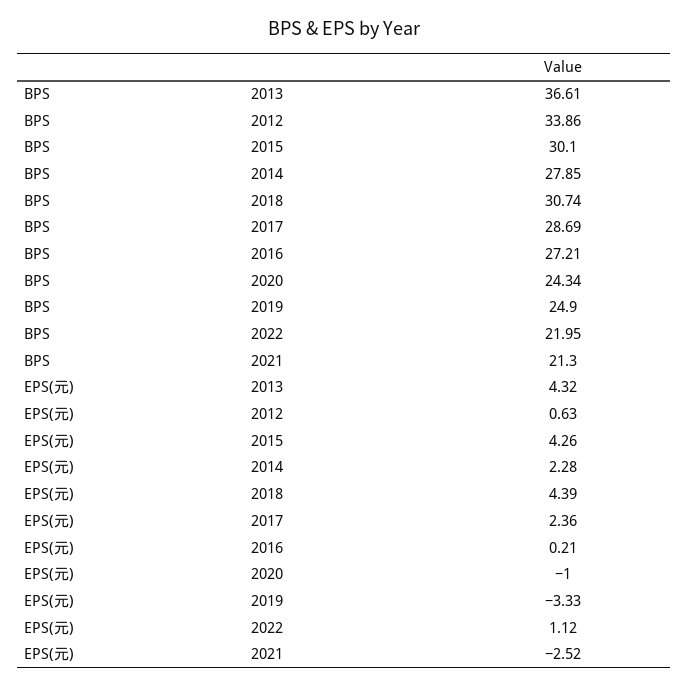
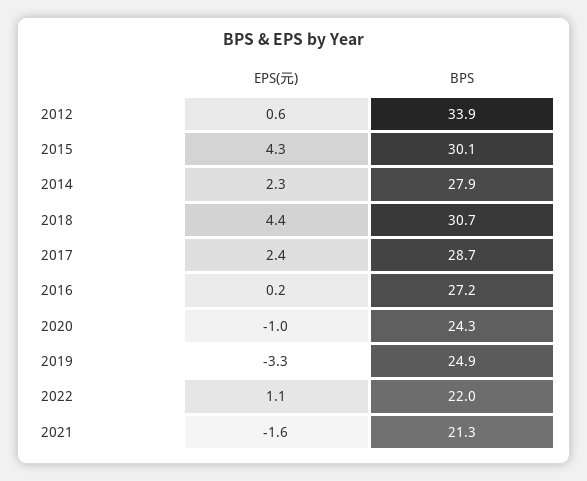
BPS, 2013: 36.61 -> none
EPS(元), 2013: 4.32 -> none
EPS(元), 2021: -2.52 -> -1.6

